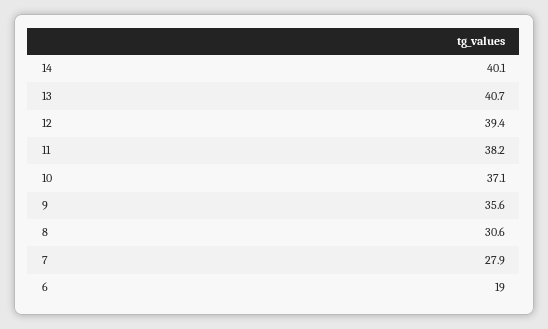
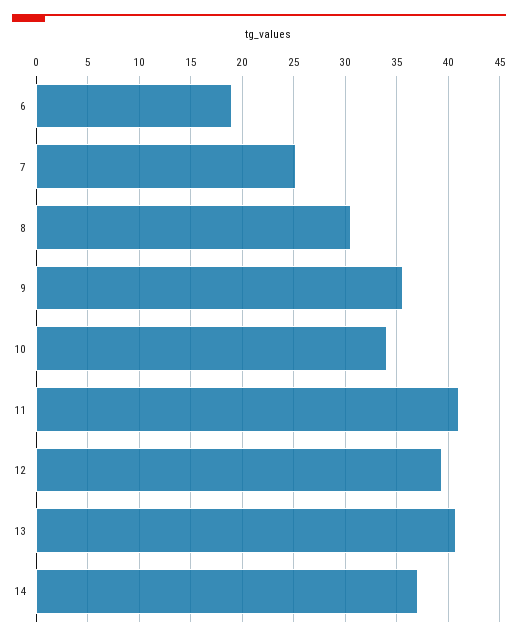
14: 40.1 -> 37
11: 38.2 -> 41
10: 37.1 -> 34
7: 27.9 -> 25

